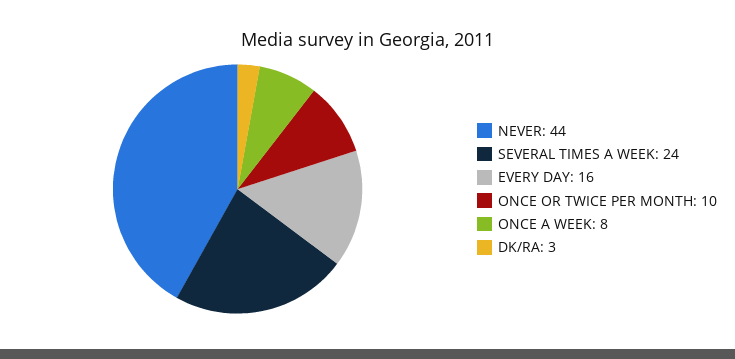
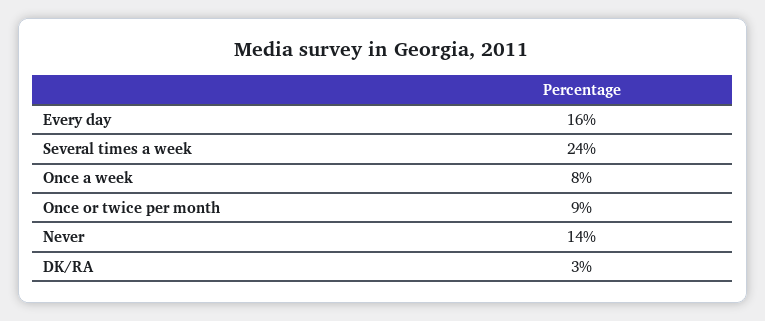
NEVER: 44 -> 14
ONCE OR TWICE PER MONTH: 10 -> 9

